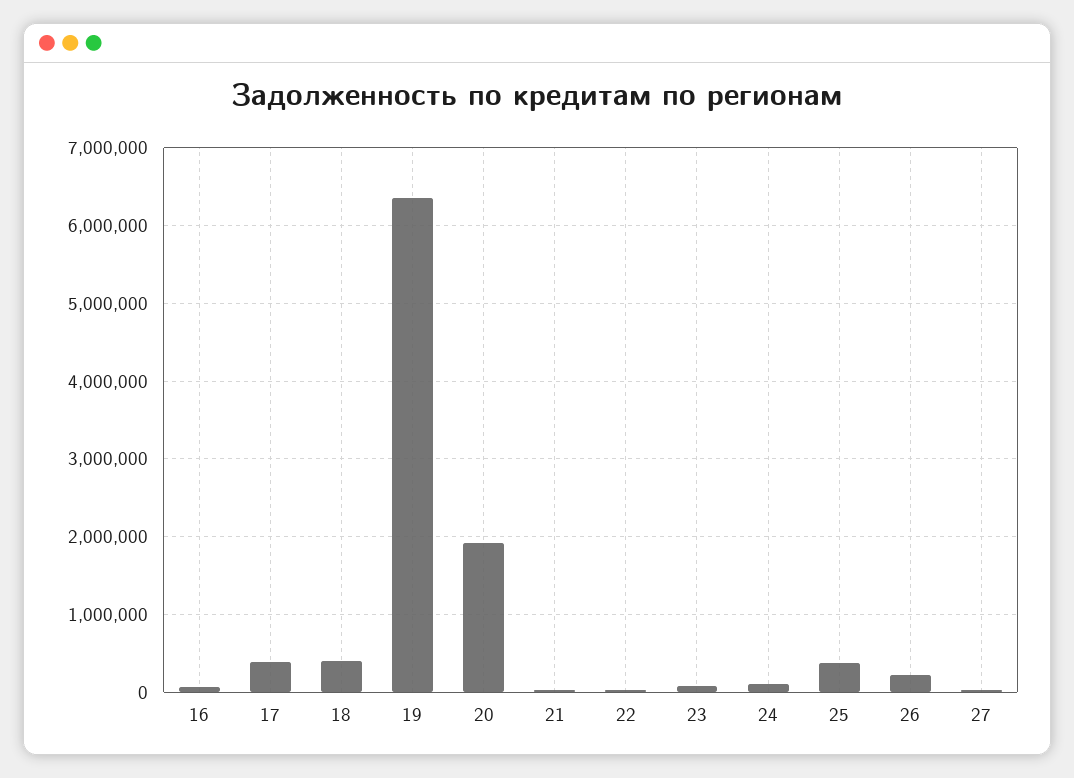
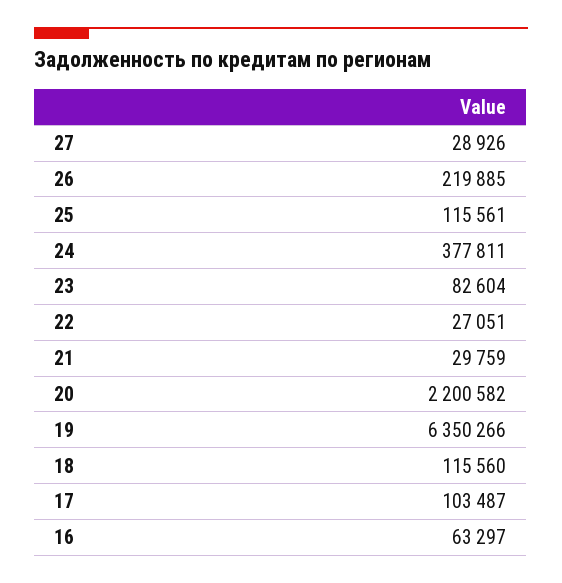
17: 400000 -> 103487
18: 400000 -> 115560
20: 1900000 -> 2200582
24: 100000 -> 377811
25: 400000 -> 115561

